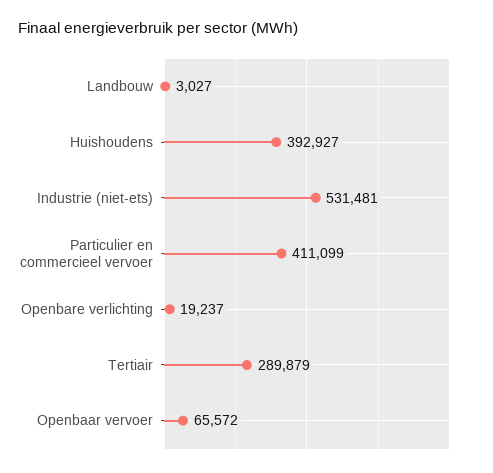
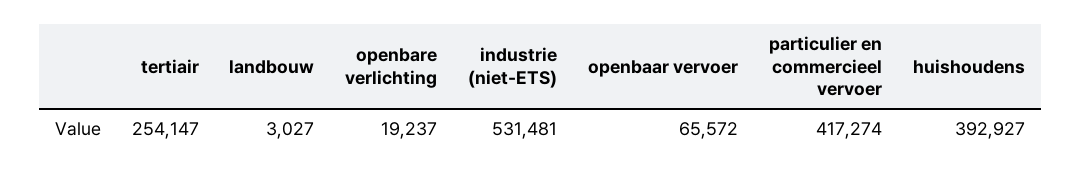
Particulier en commercieel vervoer: 411099 -> 417274
Tertiair: 289879 -> 254147

